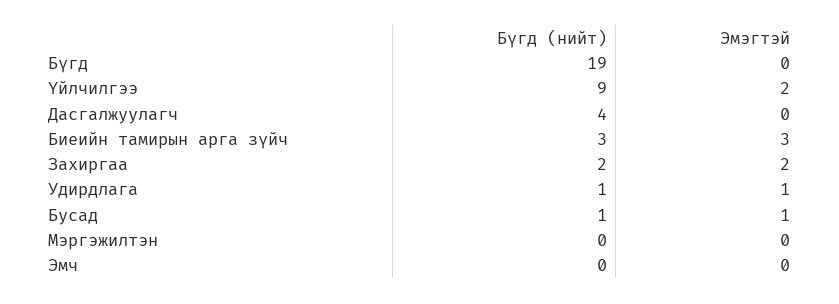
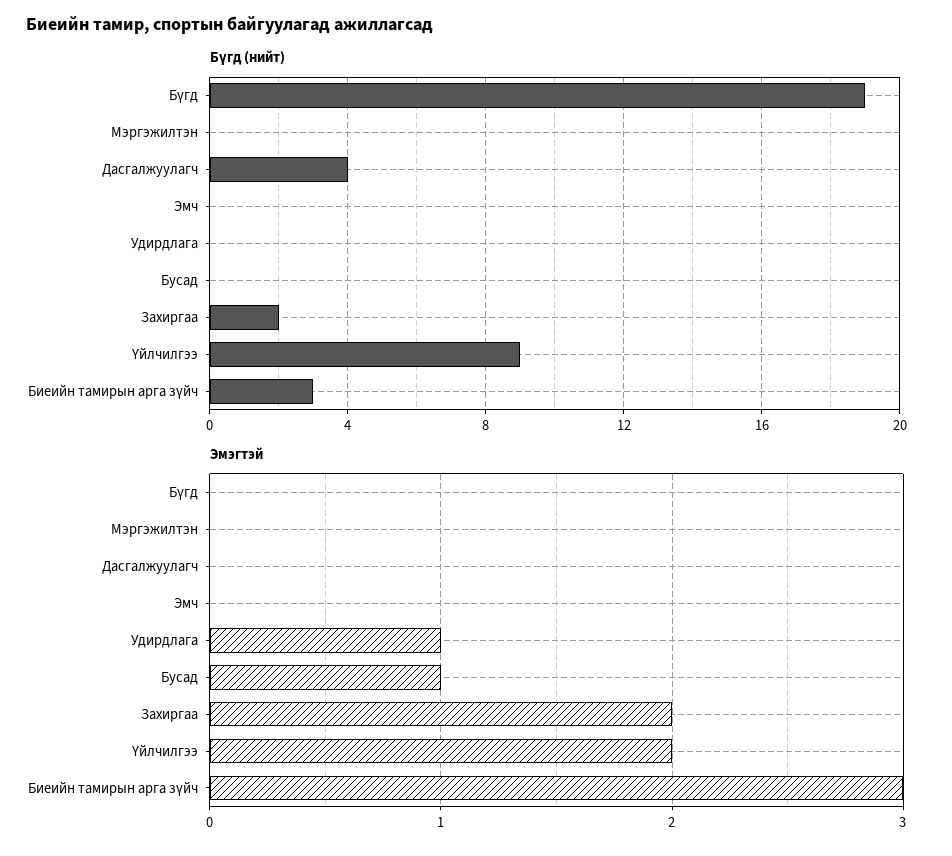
Бүгд (нийт), Удирдлага: 1 -> 0
Бүгд (нийт), Бусад: 1 -> 0

